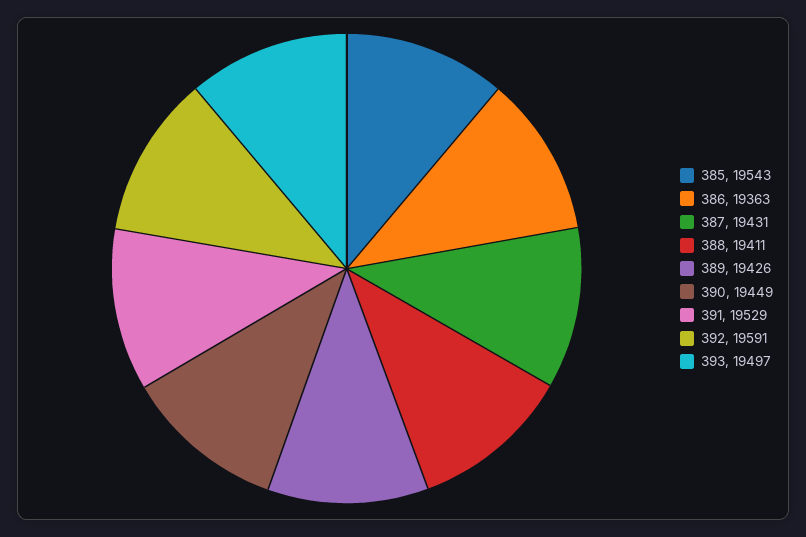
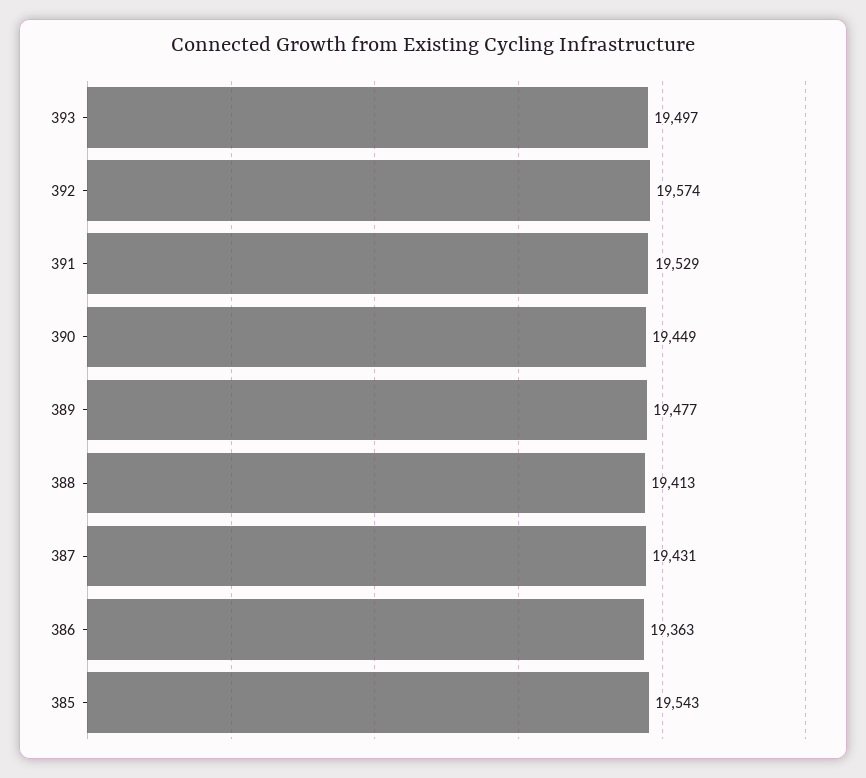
388: 19411 -> 19413
389: 19426 -> 19477
392: 19591 -> 19574

